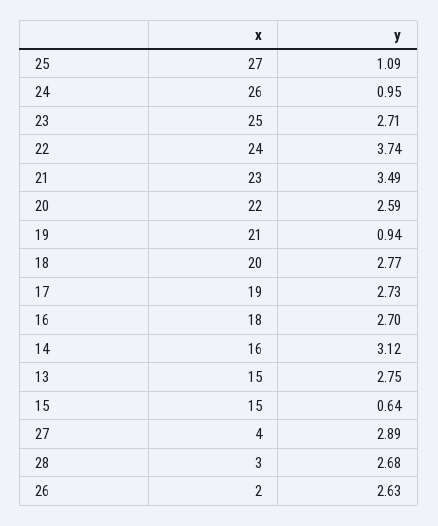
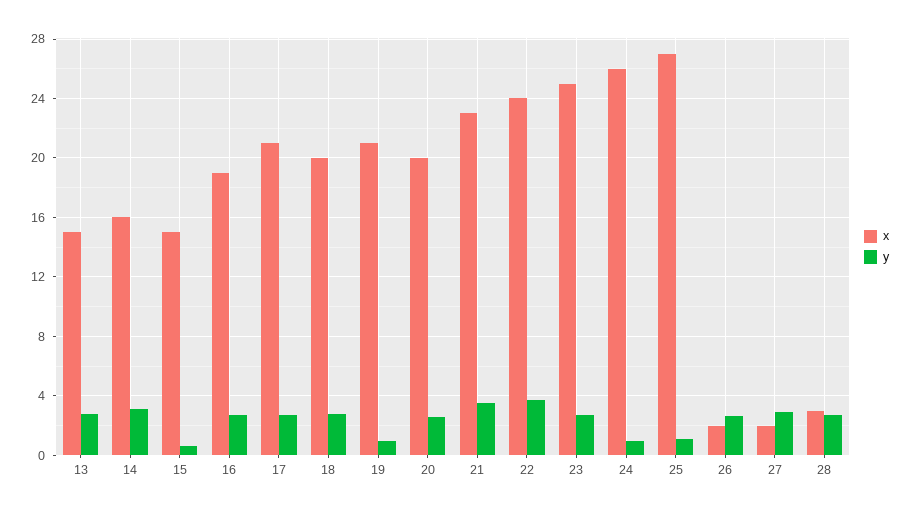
x, 20: 22 -> 20
x, 17: 19 -> 21
x, 16: 18 -> 19
x, 27: 4 -> 2

